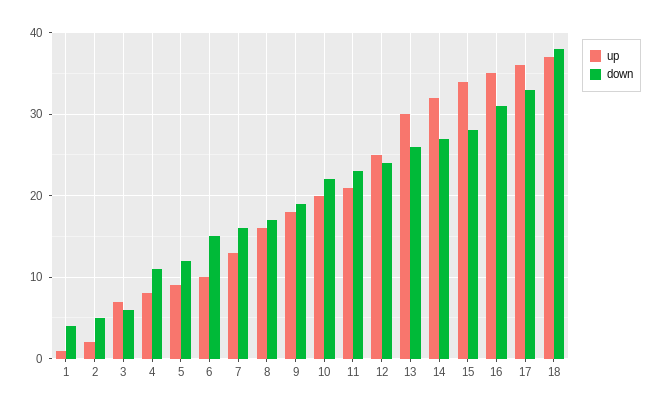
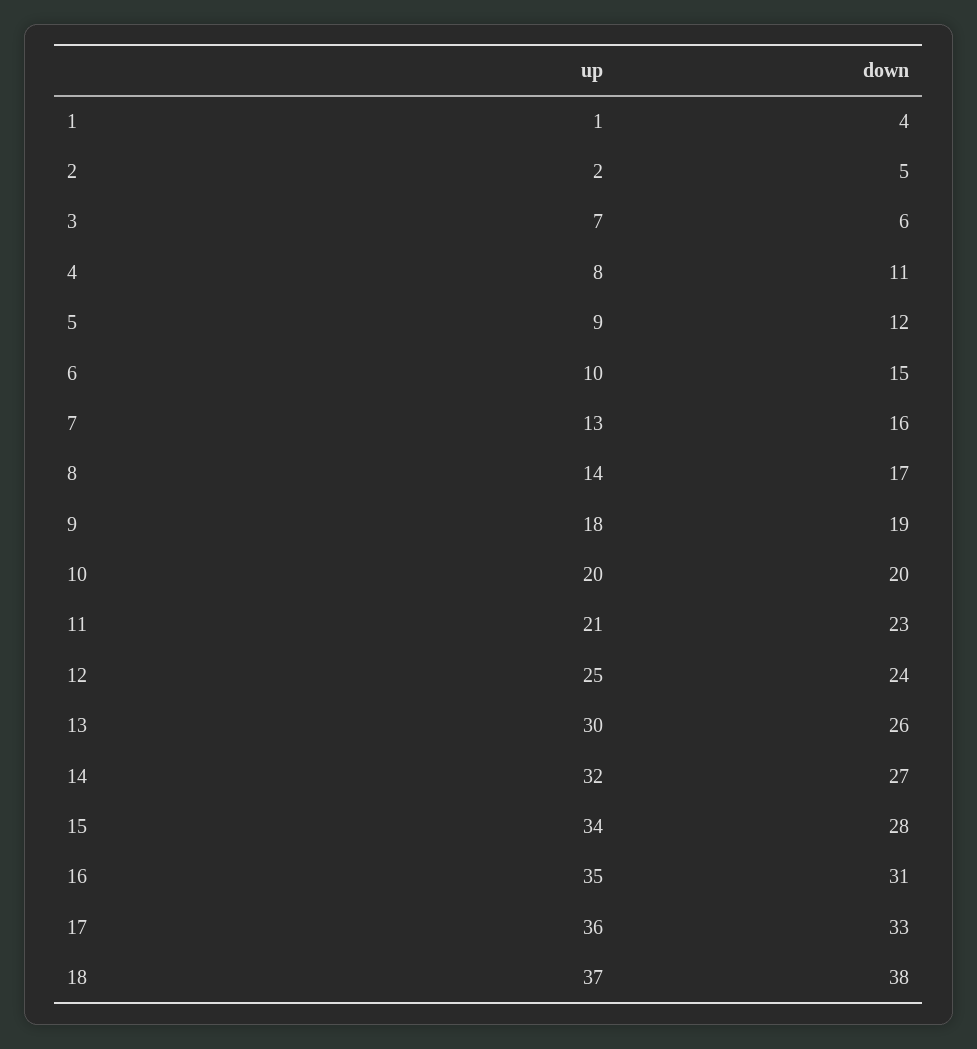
up, 8: 16 -> 14
down, 10: 22 -> 20

